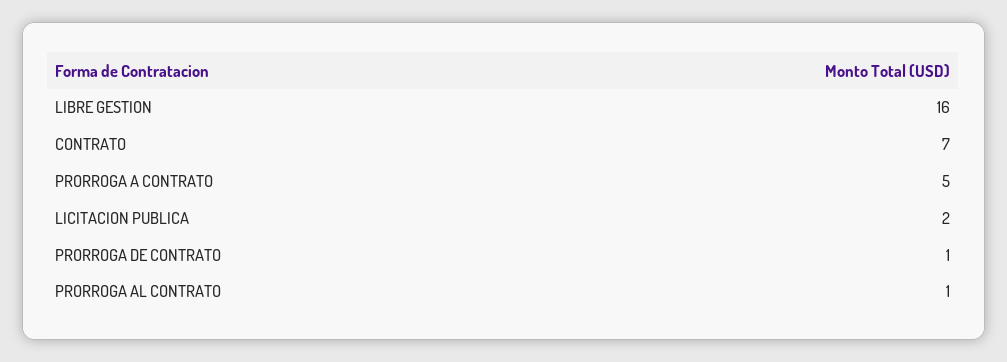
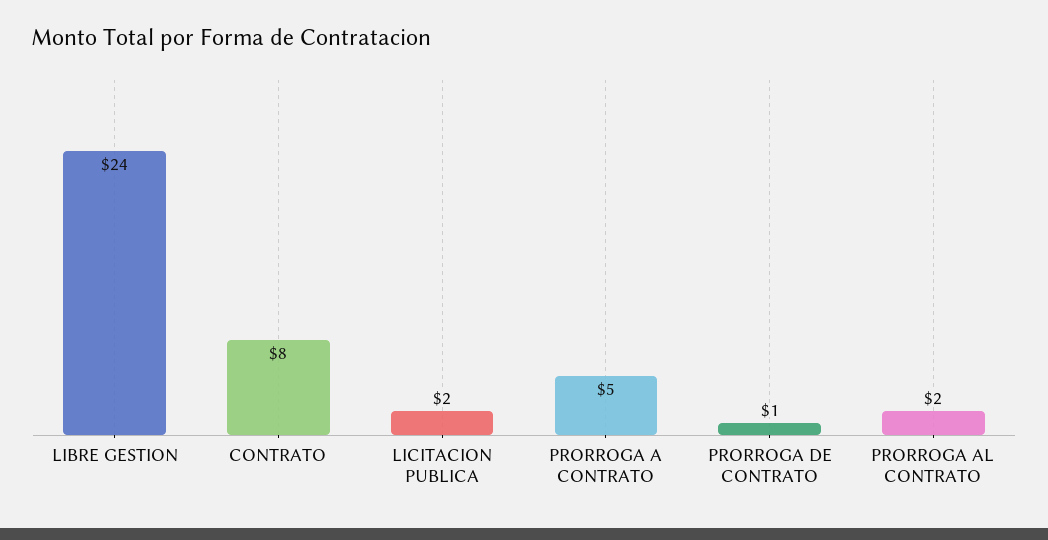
LIBRE GESTION: 16 -> 24
CONTRATO: 7 -> 8
PRORROGA AL CONTRATO: 1 -> 2

